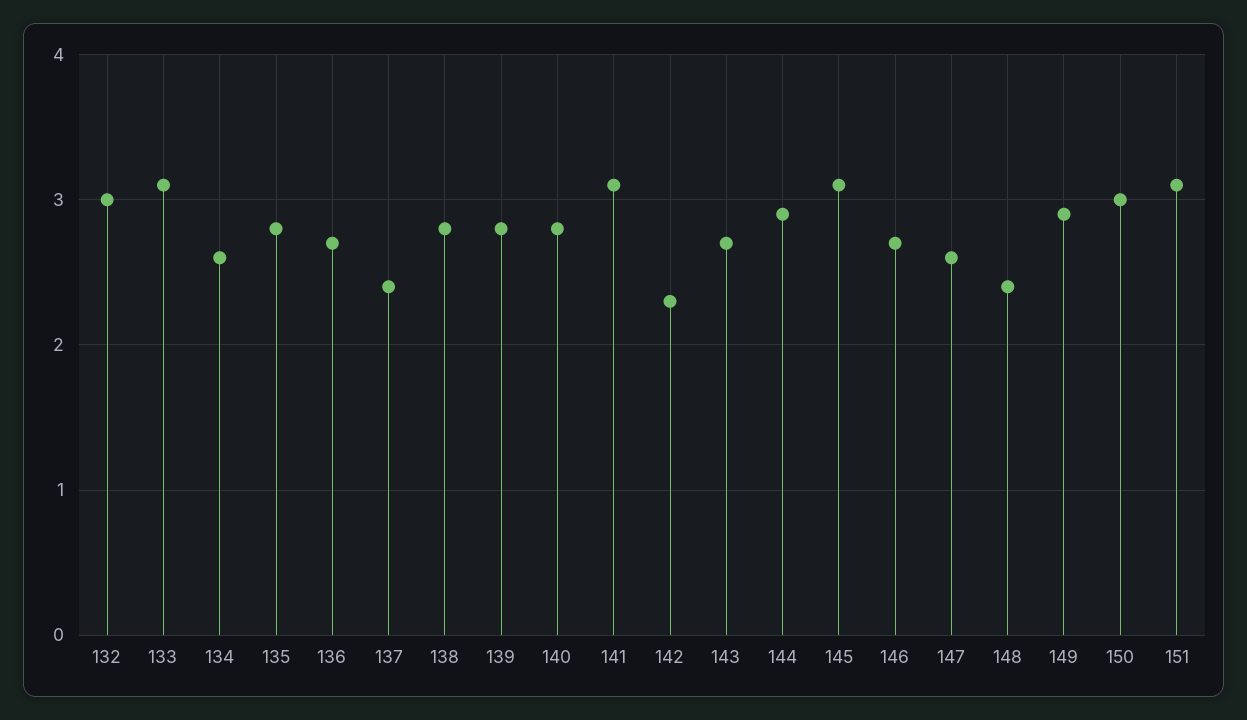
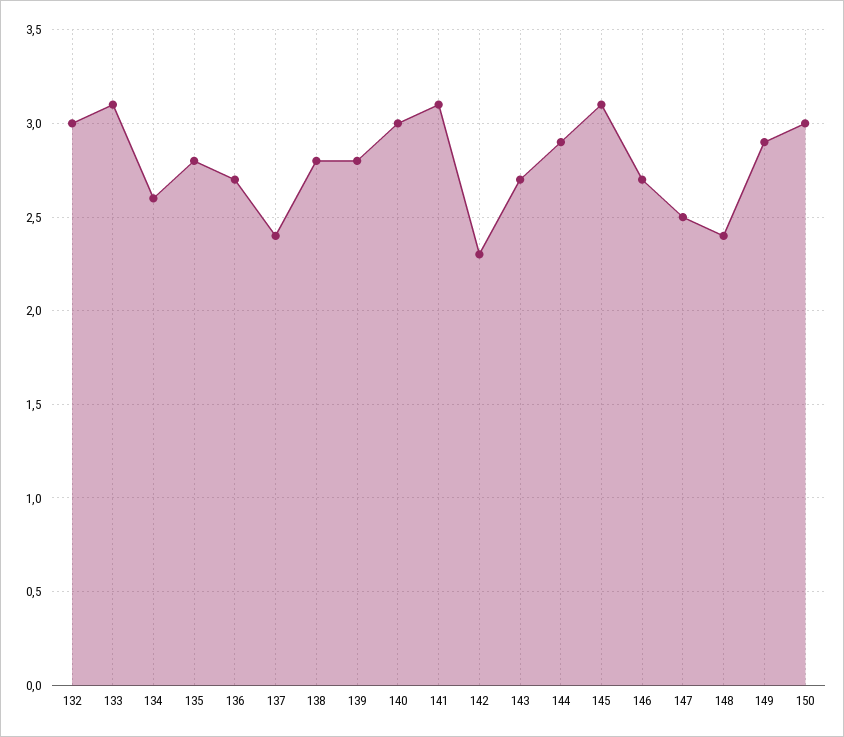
140: 2.8 -> 3
147: 2.6 -> 2.5
151: 3.1 -> none

